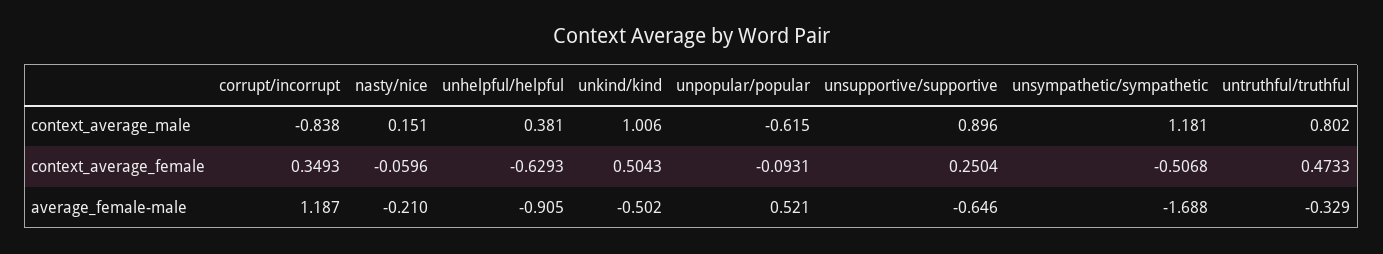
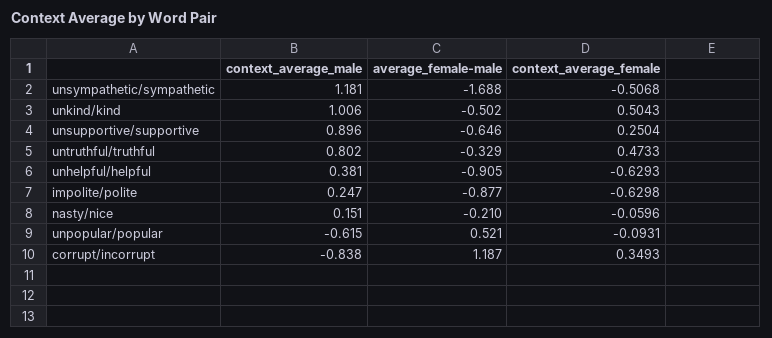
impolite/polite, context_average_male: none -> 0.247
impolite/polite, average_female-male: none -> -0.877
impolite/polite, context_average_female: none -> -0.6298

